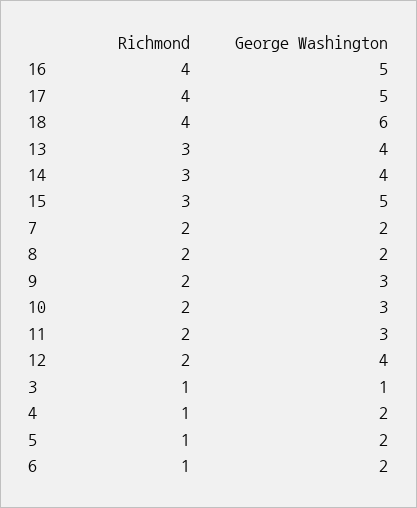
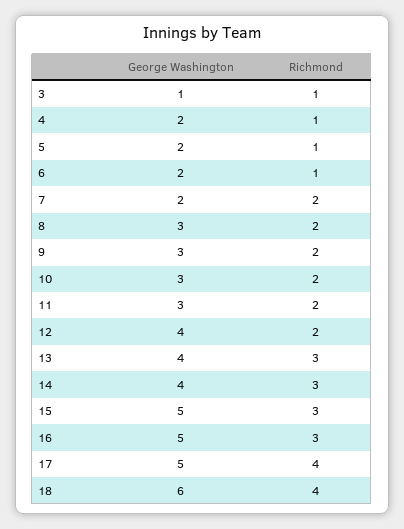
Richmond, 16: 4 -> 3
George Washington, 8: 2 -> 3

